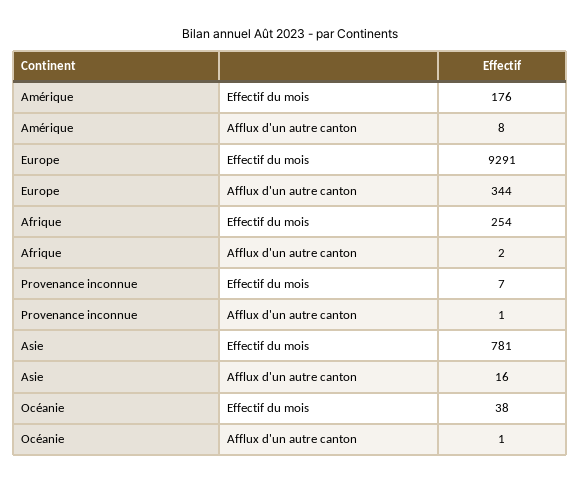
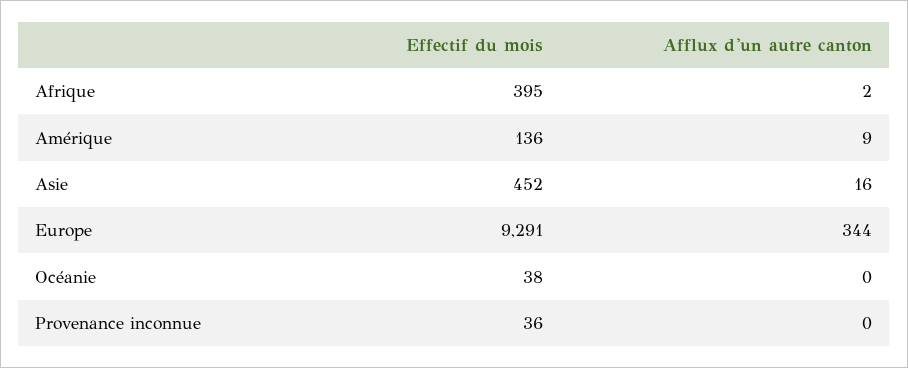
Amérique, Effectif du mois: 176 -> 136
Amérique, Afflux d'un autre canton: 8 -> 9
Afrique, Effectif du mois: 254 -> 395
Provenance inconnue, Effectif du mois: 7 -> 36
Provenance inconnue, Afflux d'un autre canton: 1 -> 0
Asie, Effectif du mois: 781 -> 452
Océanie, Afflux d'un autre canton: 1 -> 0

